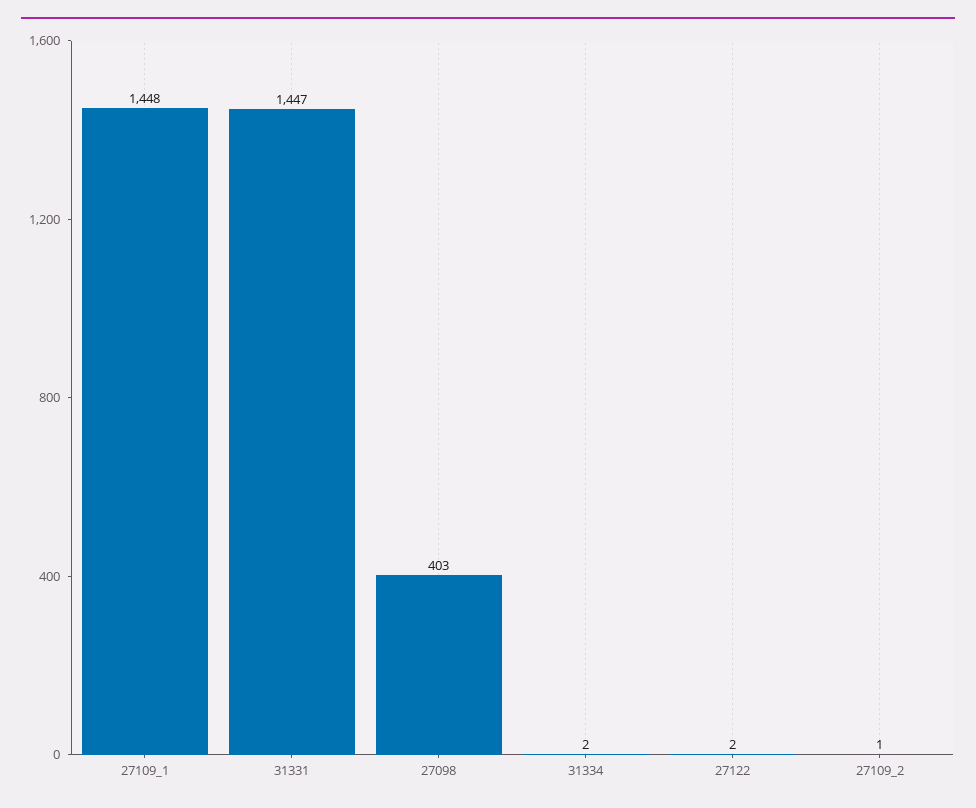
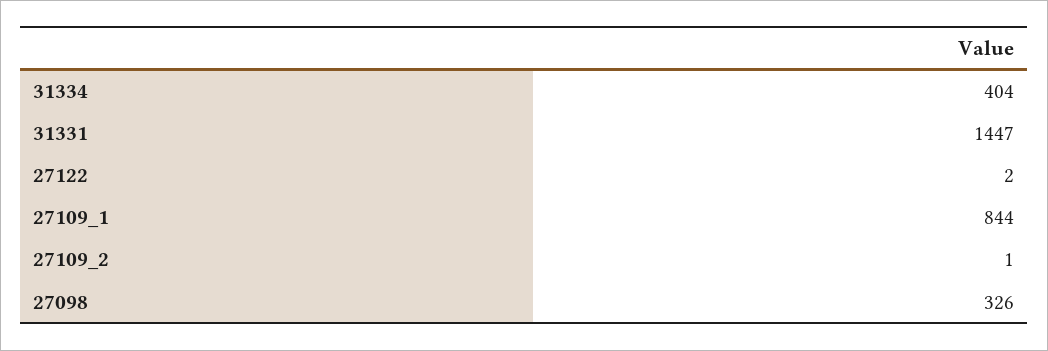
27109_1: 1448 -> 844
27098: 403 -> 326
31334: 2 -> 404

